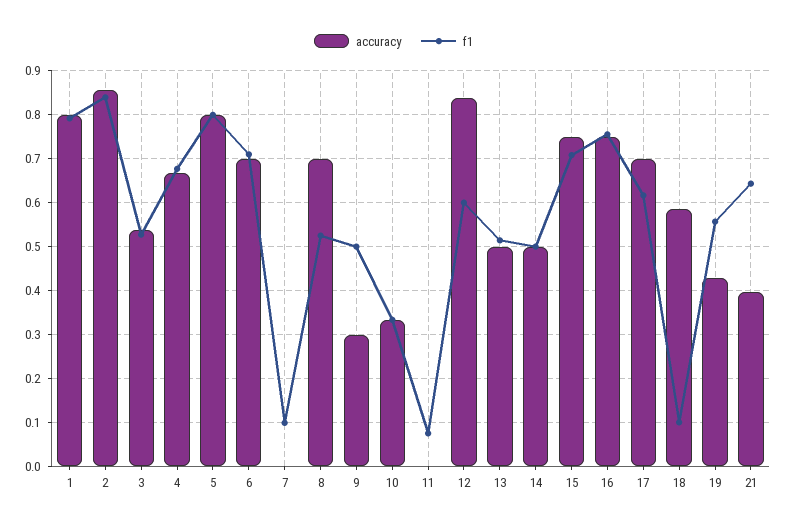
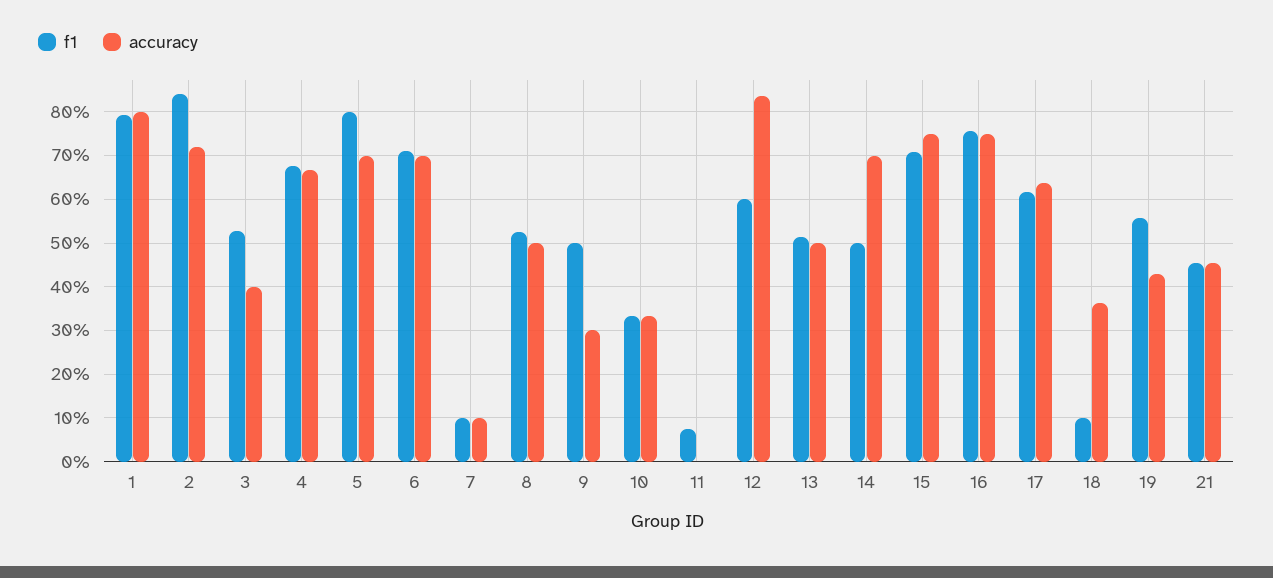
accuracy, 2: 0.86 -> 0.72
accuracy, 3: 0.54 -> 0.4
accuracy, 5: 0.8 -> 0.7
accuracy, 7: 0 -> 0.1
accuracy, 8: 0.7 -> 0.5
accuracy, 14: 0.5 -> 0.7
accuracy, 17: 0.7 -> 0.64
accuracy, 18: 0.58 -> 0.36
accuracy, 21: 0.4 -> 0.46
f1, 21: 0.64 -> 0.46

